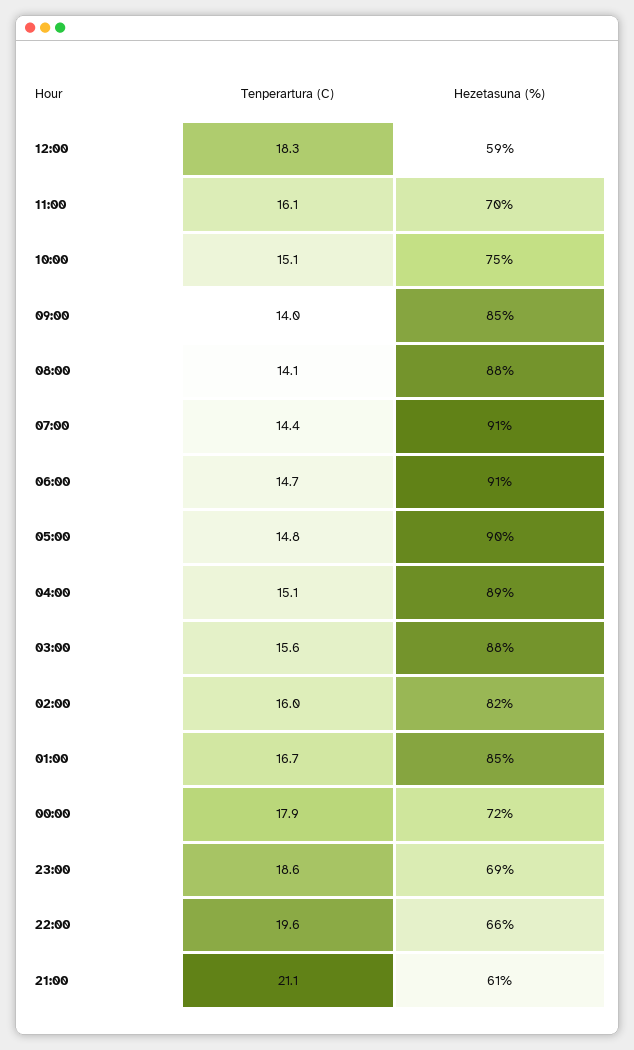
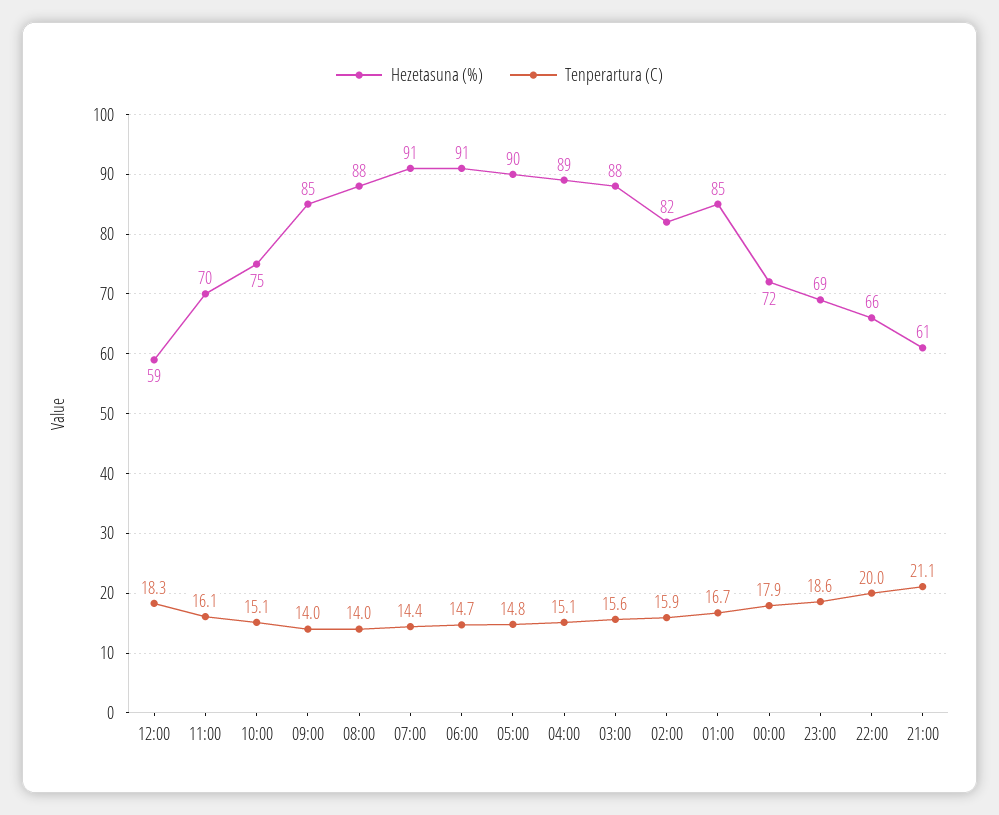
Tenperartura (C), 08:00: 14.1 -> 14
Tenperartura (C), 02:00: 16 -> 15.9
Tenperartura (C), 22:00: 19.6 -> 20

